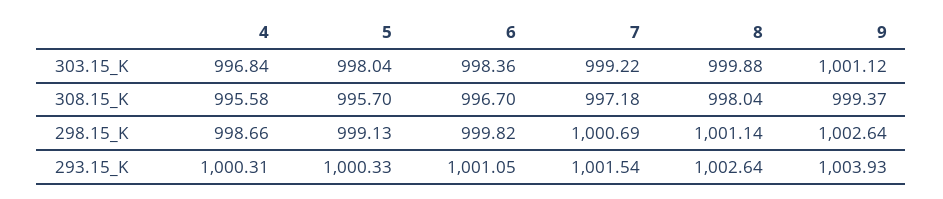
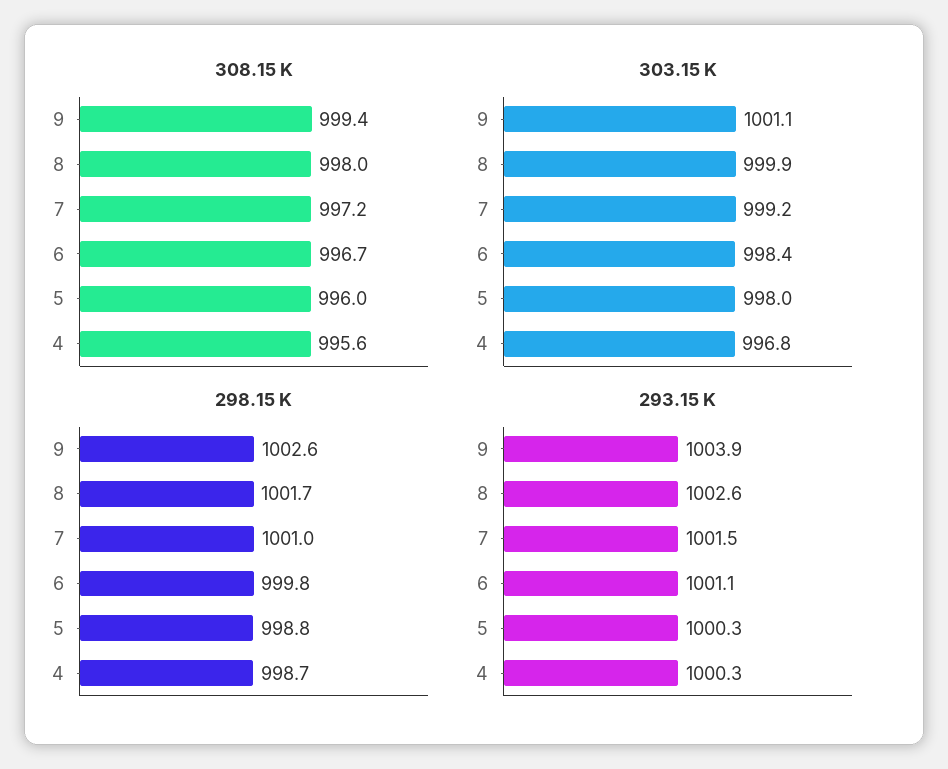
308.15_K, 5: 995.7 -> 996
298.15_K, 5: 999.13 -> 998.8
298.15_K, 7: 1000.69 -> 1001
298.15_K, 8: 1001.14 -> 1001.7

